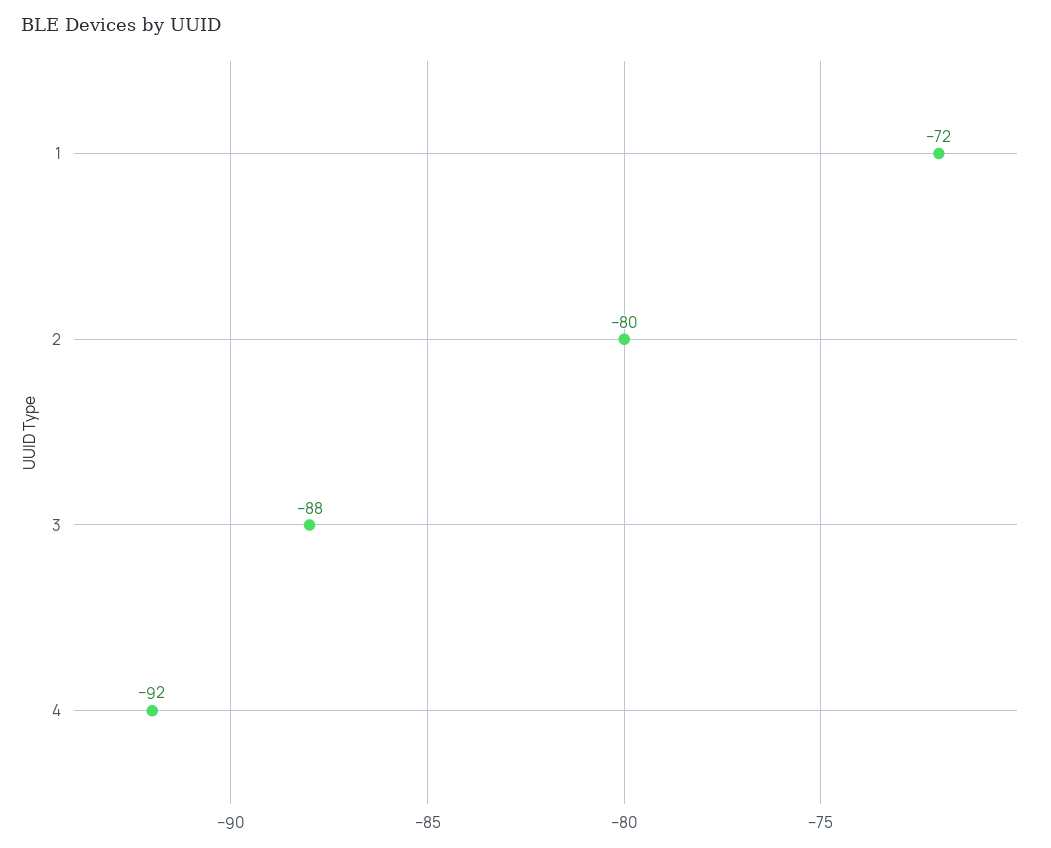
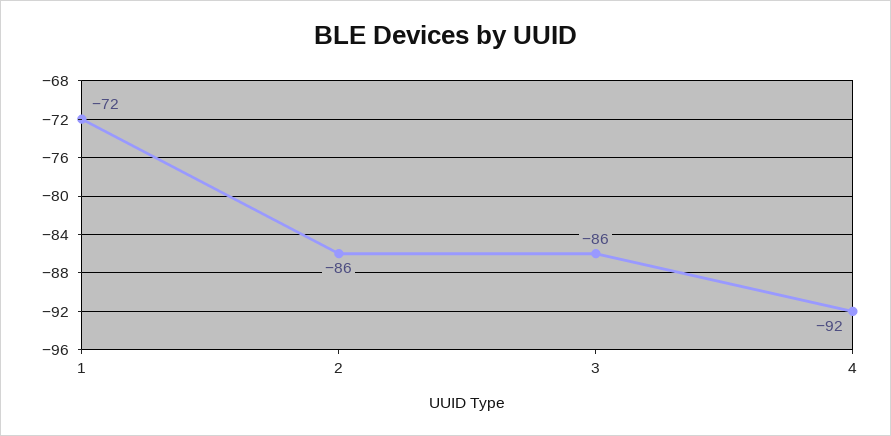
2: -80 -> -86
3: -88 -> -86

